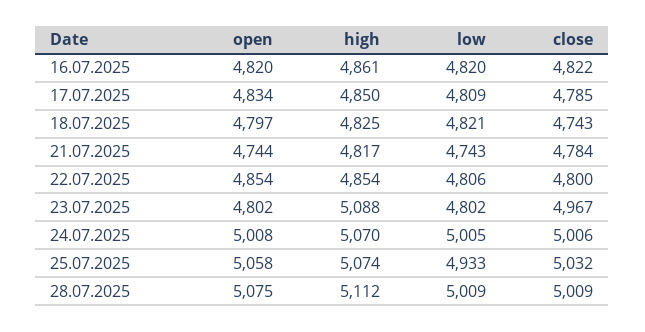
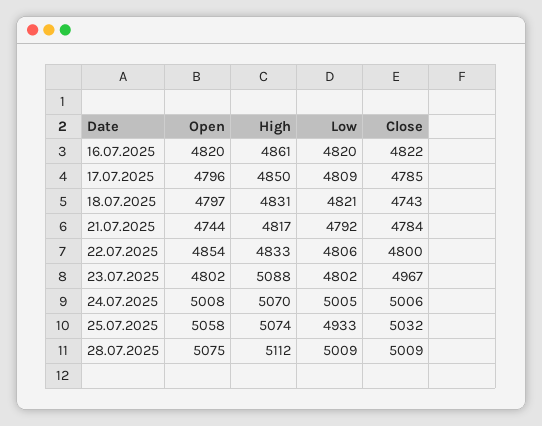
open, 17.07.2025: 4834 -> 4796
high, 18.07.2025: 4825 -> 4831
low, 21.07.2025: 4743 -> 4792
high, 22.07.2025: 4854 -> 4833

